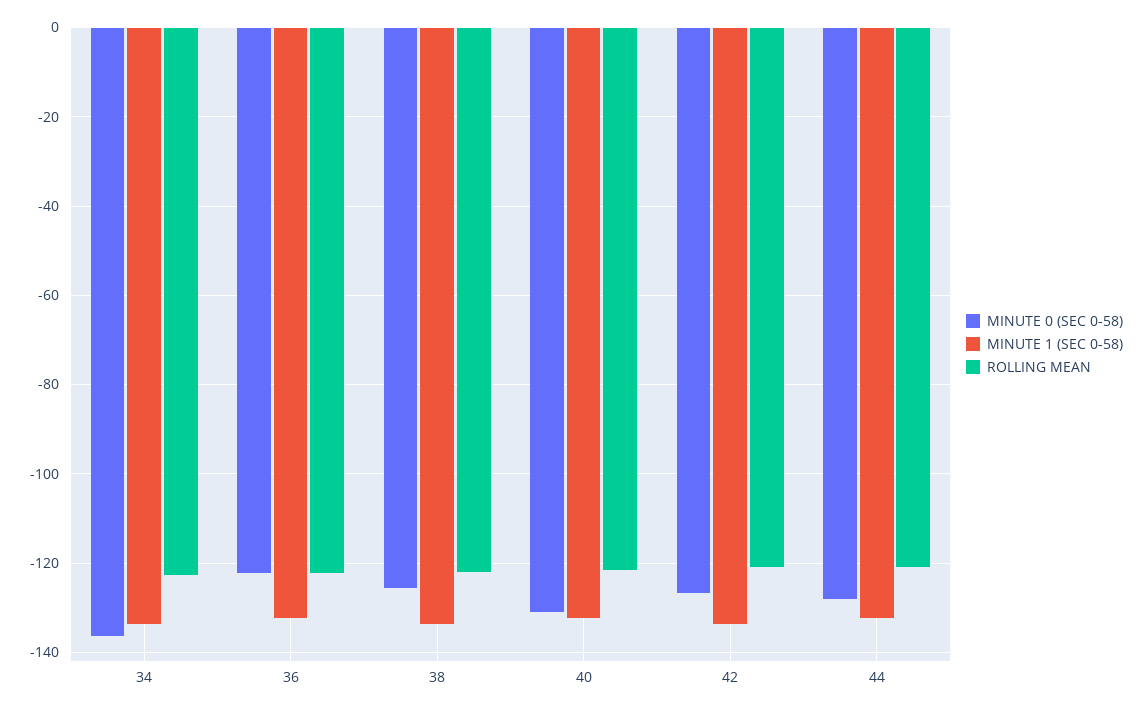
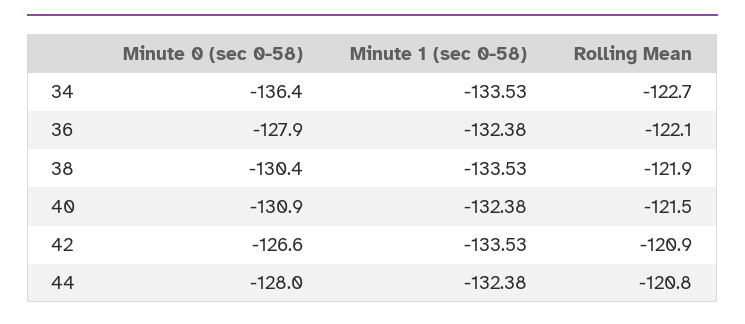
MINUTE 0 (SEC 0-58), 36: -122 -> -127.9
MINUTE 0 (SEC 0-58), 38: -126 -> -130.4

